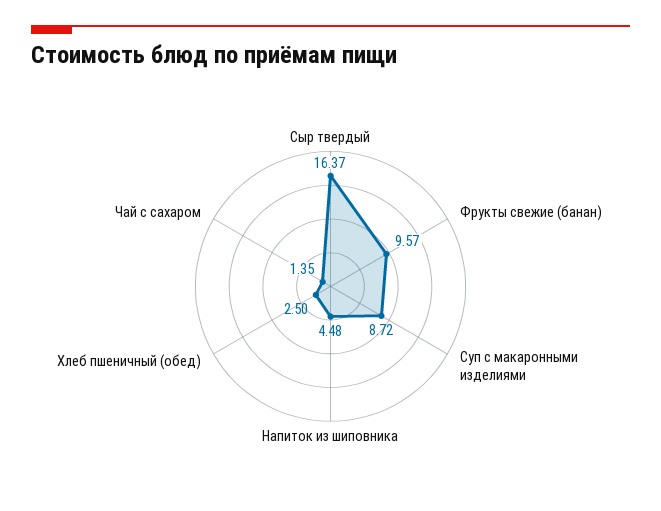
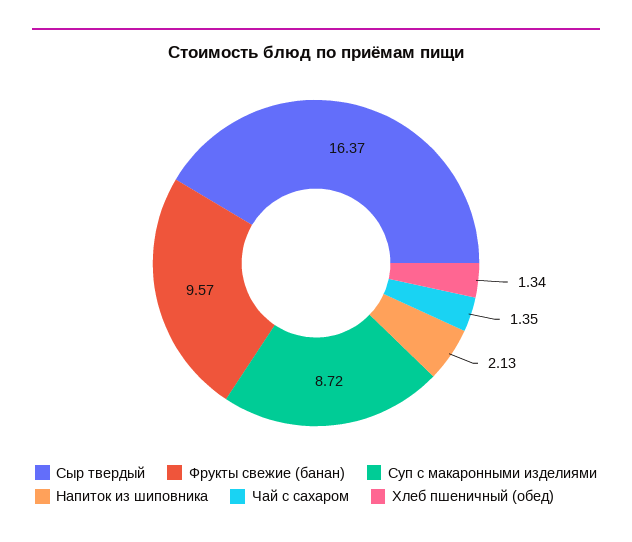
Напиток из шиповника: 4.48 -> 2.13
Хлеб пшеничный (обед): 2.5 -> 1.34

